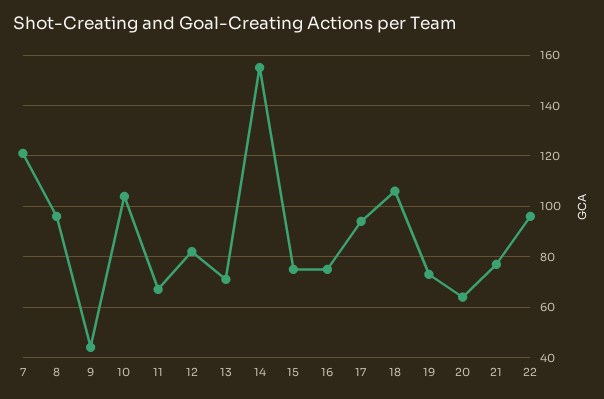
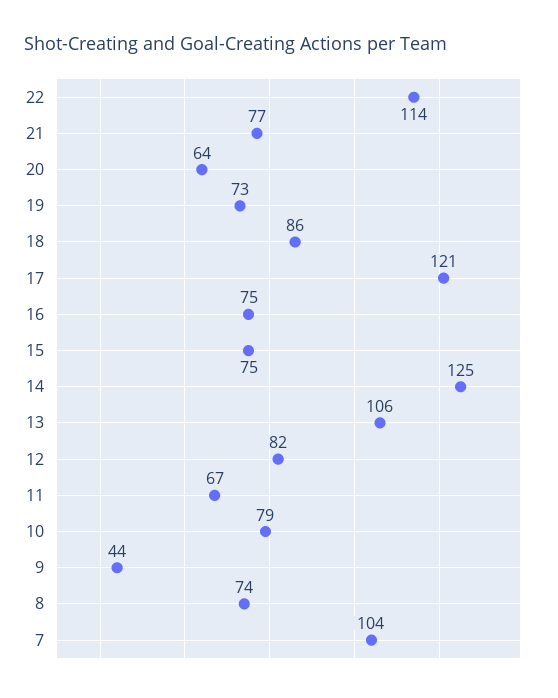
7: 120 -> 104
8: 95 -> 74
10: 105 -> 79
13: 70 -> 106
14: 155 -> 125
17: 95 -> 121
18: 105 -> 86
22: 95 -> 114

